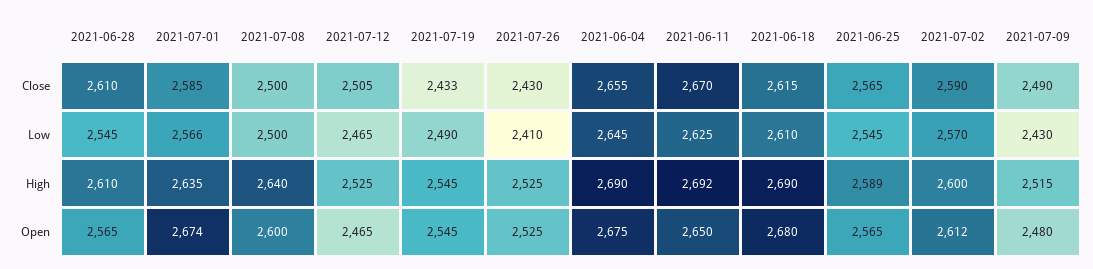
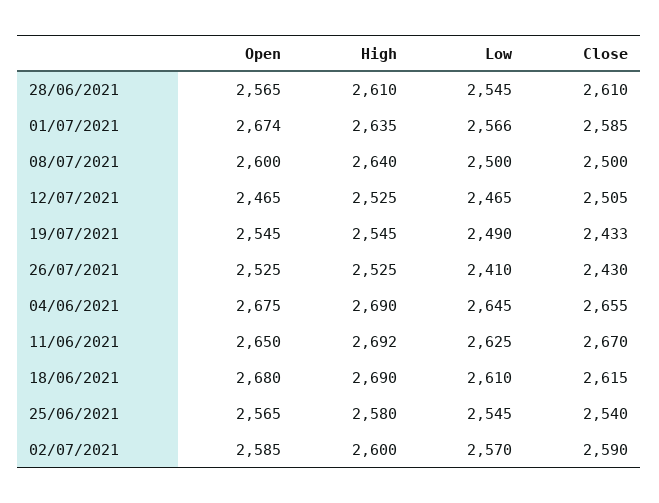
2021-06-25, Close: 2565 -> 2540
2021-07-09, Close: 2490 -> none
2021-07-09, Low: 2430 -> none
2021-06-25, High: 2589 -> 2580
2021-07-09, High: 2515 -> none
2021-07-02, Open: 2612 -> 2585
2021-07-09, Open: 2480 -> none

